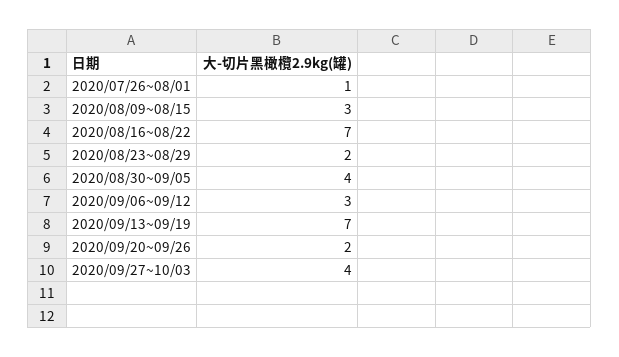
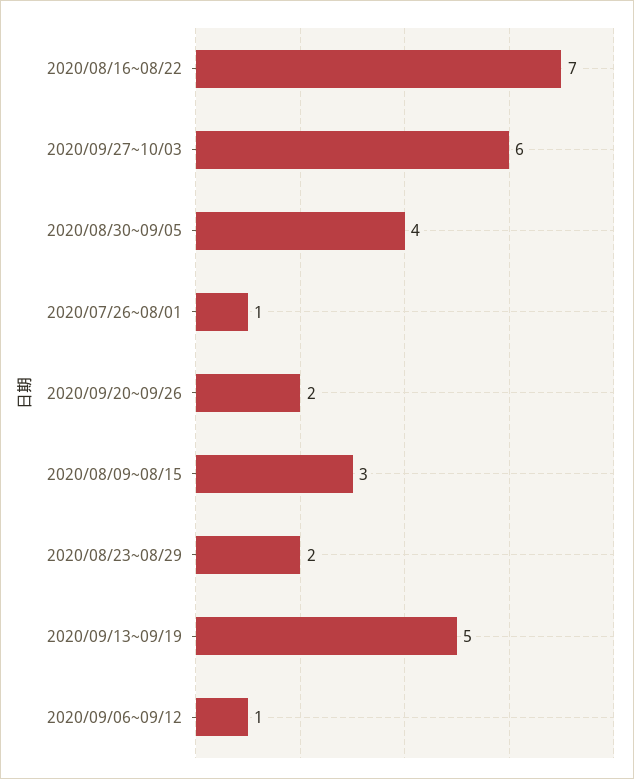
2020/09/06~09/12: 3 -> 1
2020/09/13~09/19: 7 -> 5
2020/09/27~10/03: 4 -> 6

